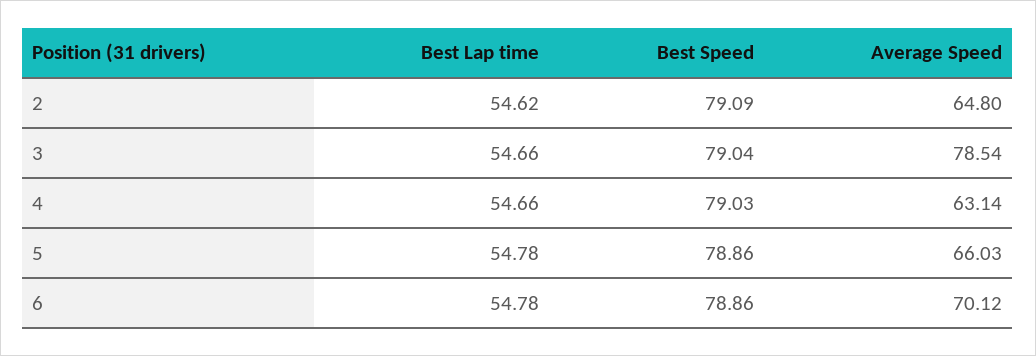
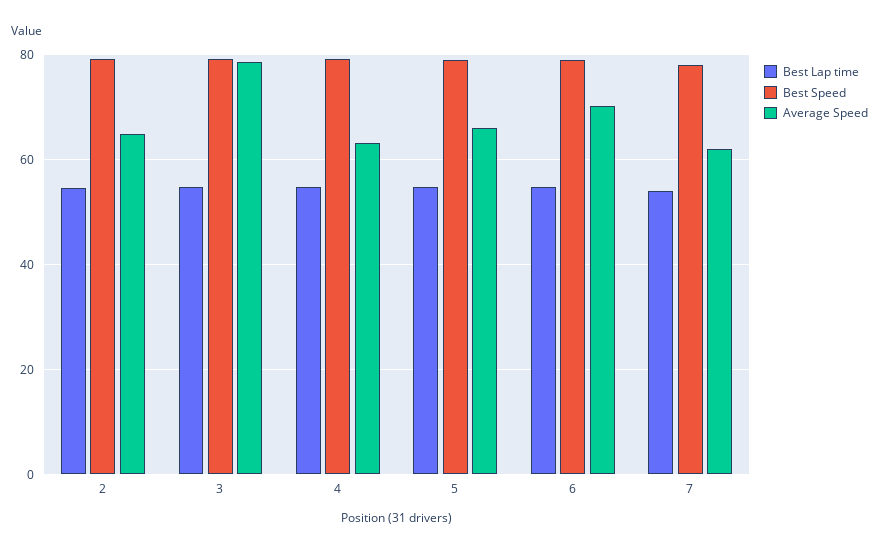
Best Lap time, 7: none -> 54
Best Speed, 7: none -> 78
Average Speed, 7: none -> 62

